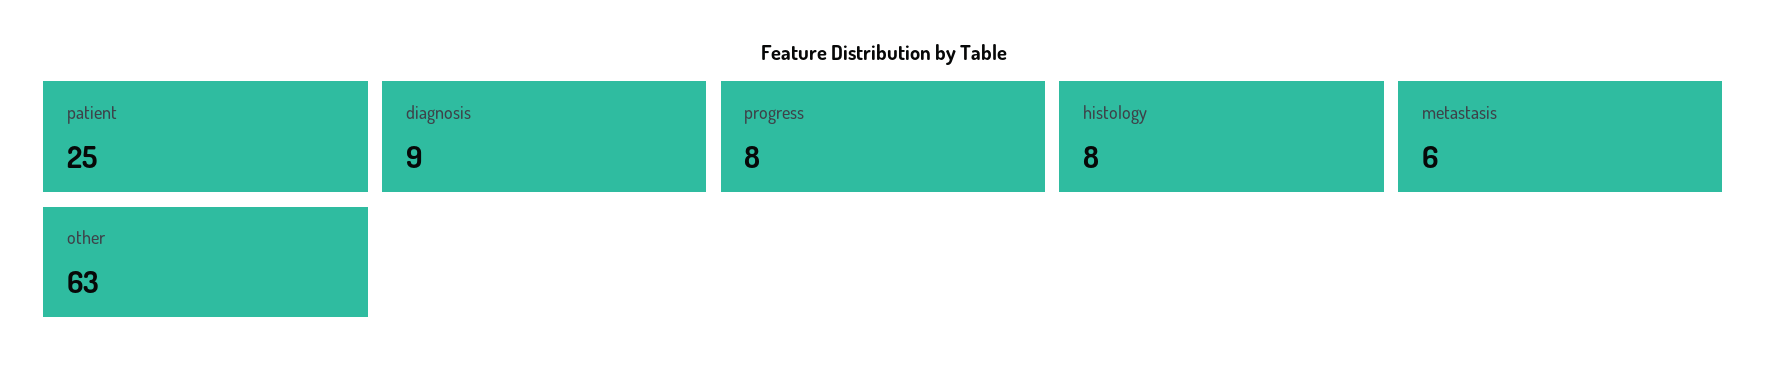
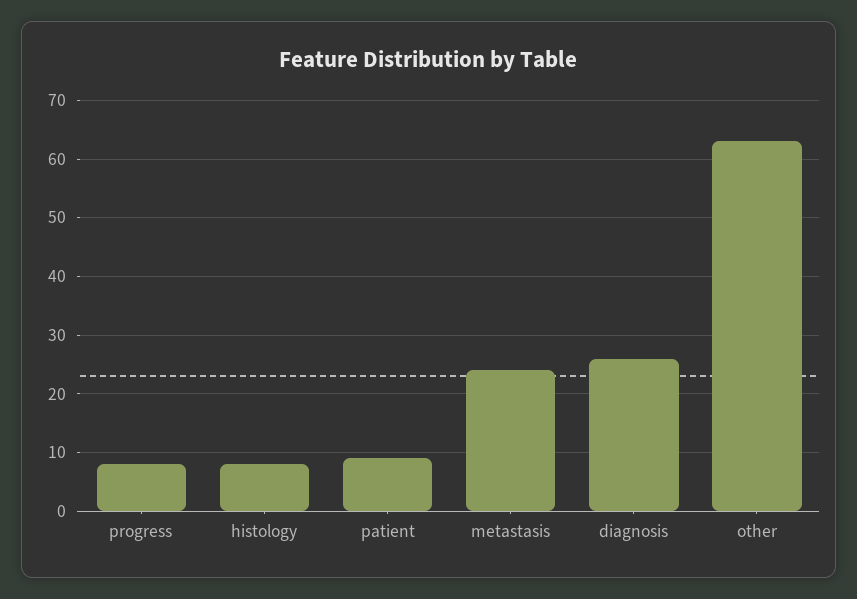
patient: 25 -> 10
diagnosis: 9 -> 25
metastasis: 6 -> 25

